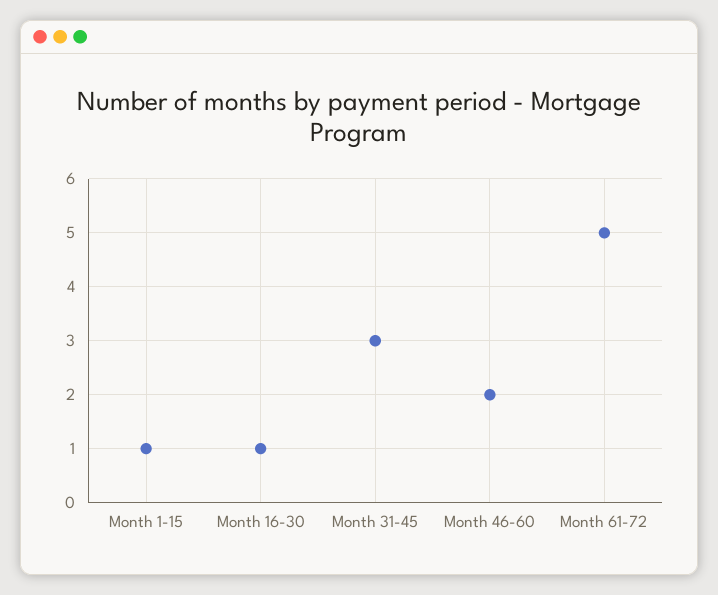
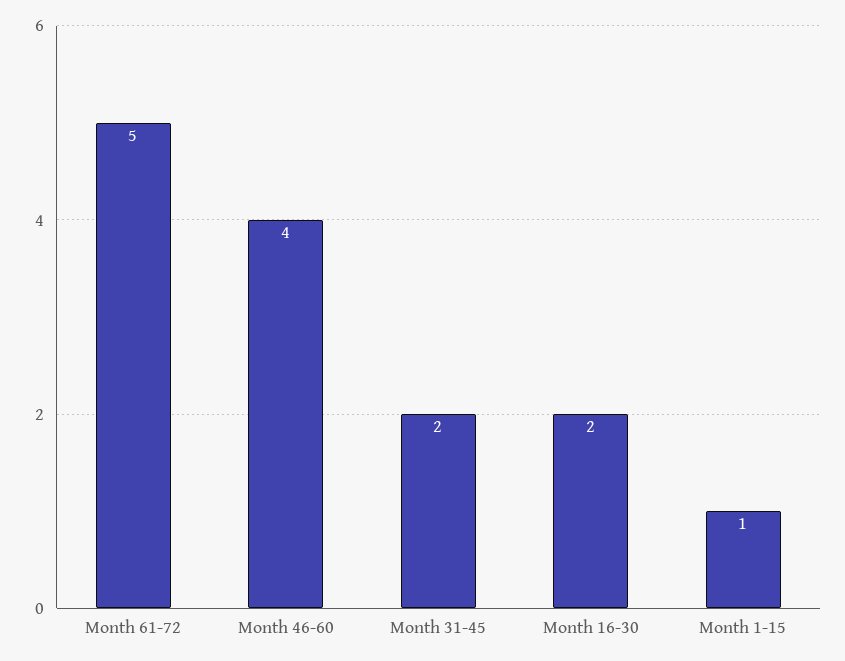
Month 16-30: 1 -> 2
Month 31-45: 3 -> 2
Month 46-60: 2 -> 4

